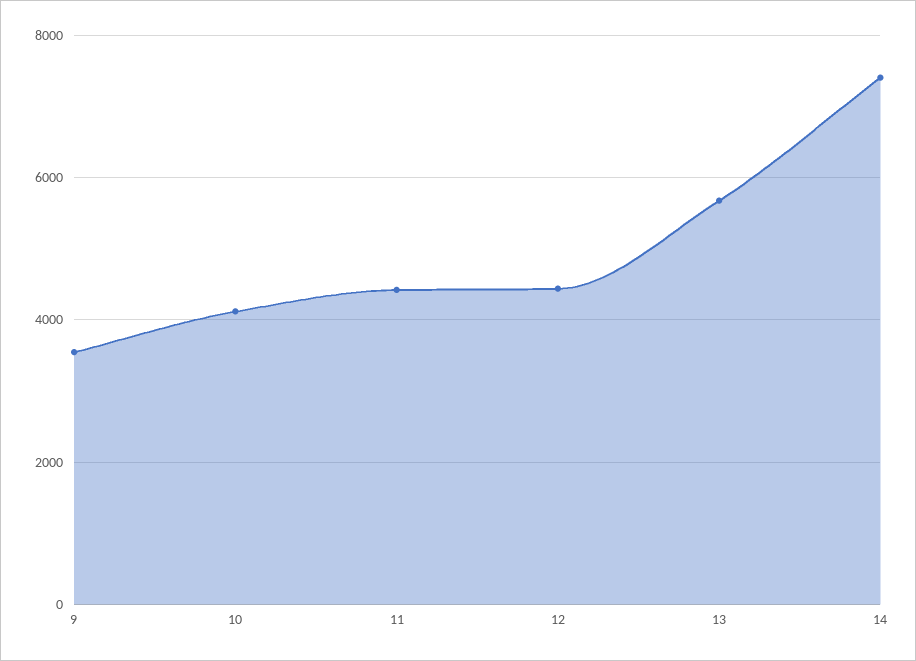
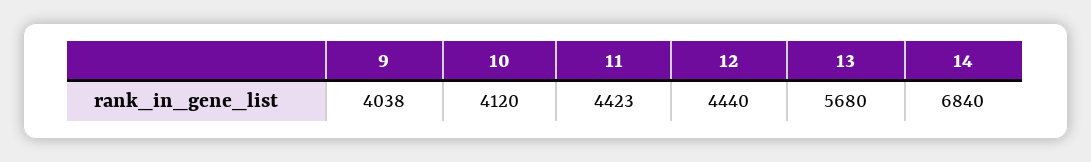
9: 3600 -> 4038
14: 7400 -> 6840

